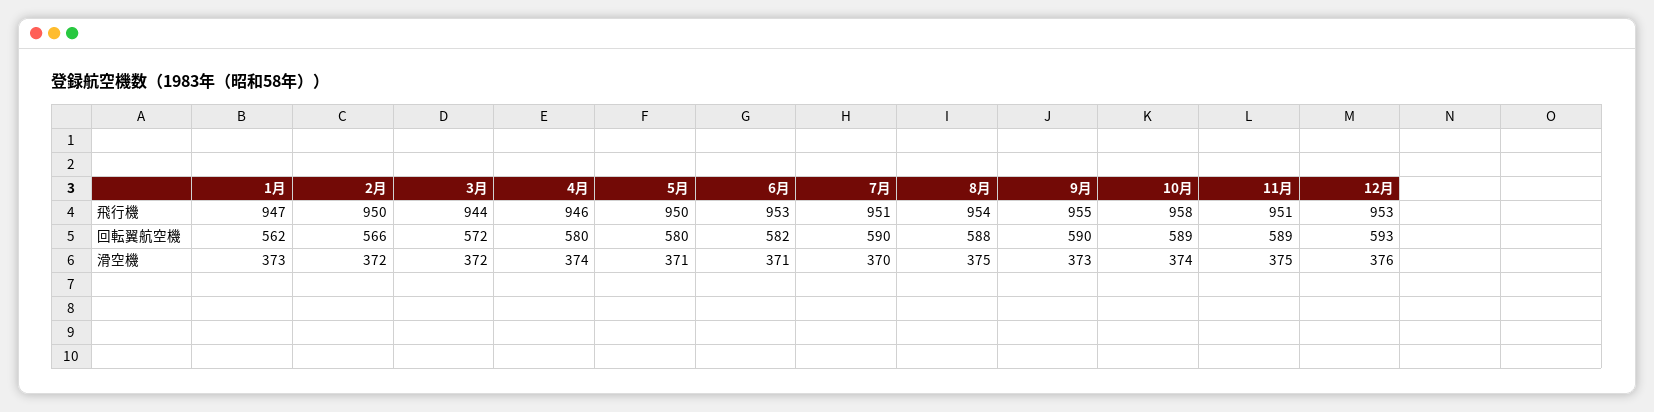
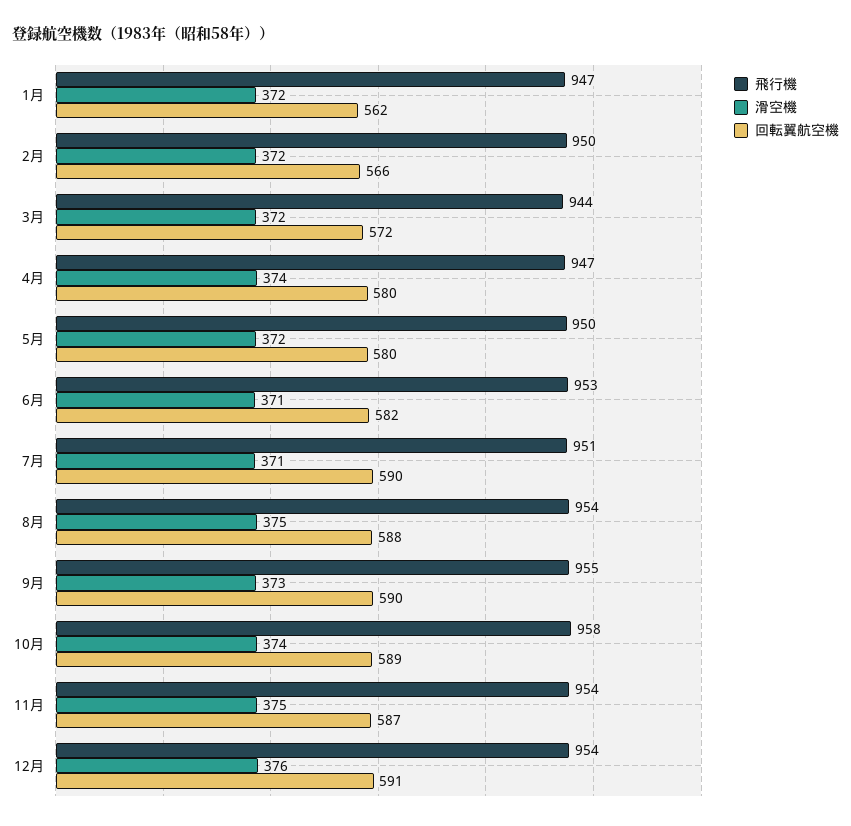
飛行機, 4月: 946 -> 947
飛行機, 11月: 951 -> 954
飛行機, 12月: 953 -> 954
回転翼航空機, 11月: 589 -> 587
回転翼航空機, 12月: 593 -> 591
滑空機, 1月: 373 -> 372
滑空機, 5月: 371 -> 372
滑空機, 7月: 370 -> 371

